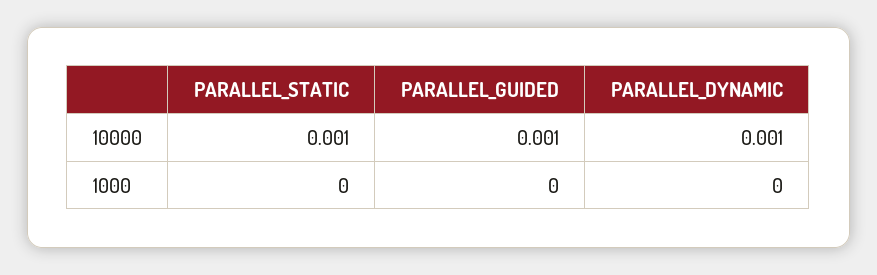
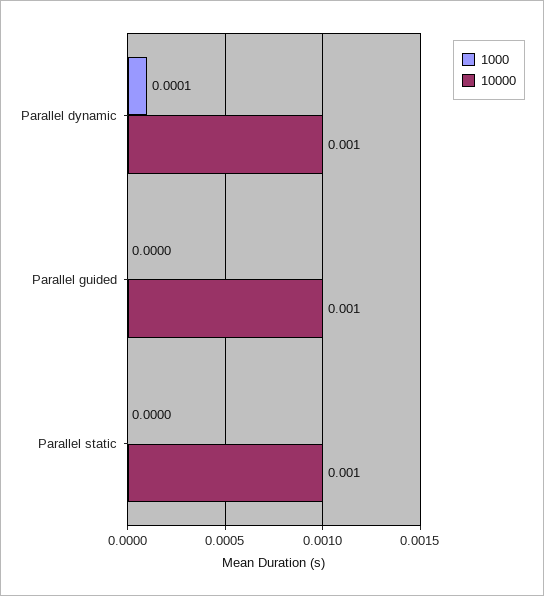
1000, PARALLEL_DYNAMIC: 0 -> 0.0001

